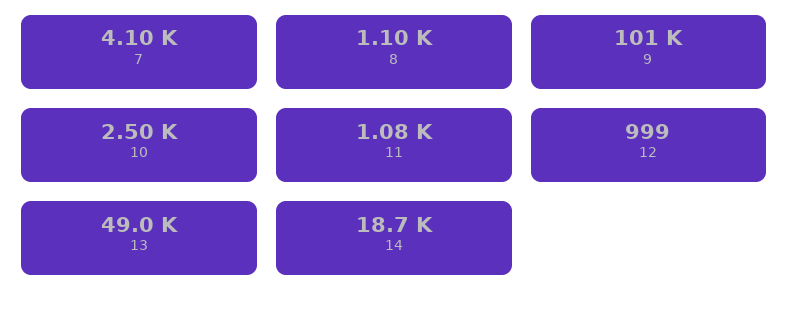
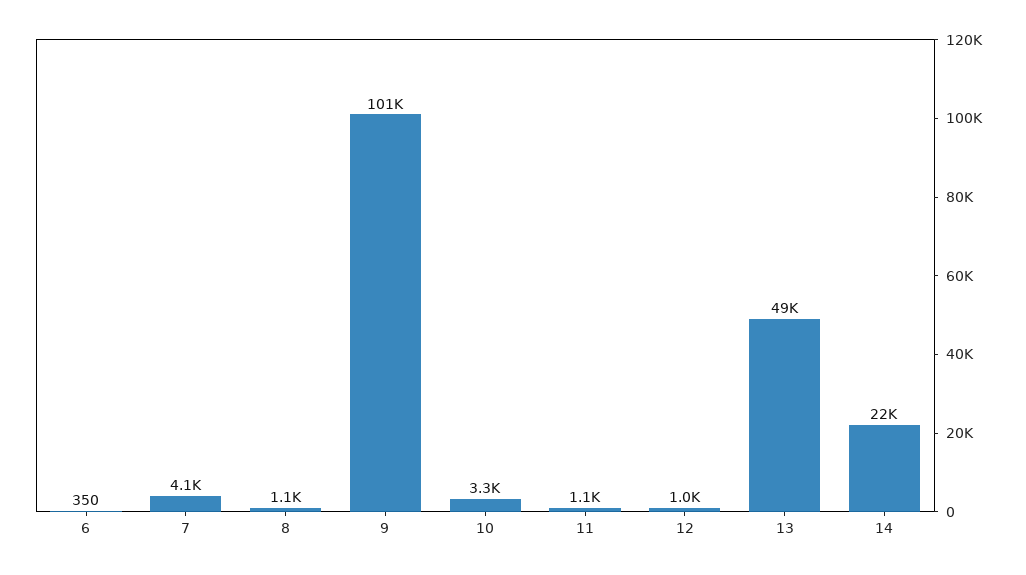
10: 2500 -> 3300
14: 18700 -> 22000
6: none -> 350

